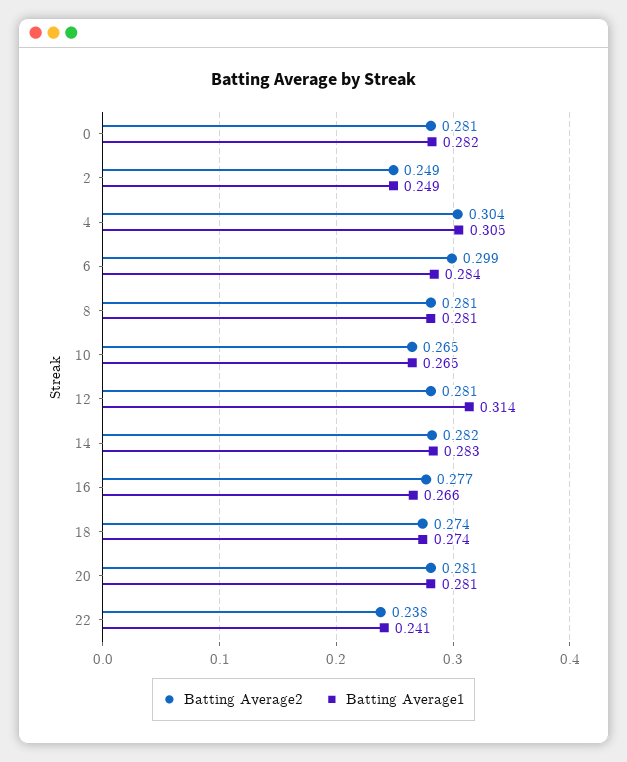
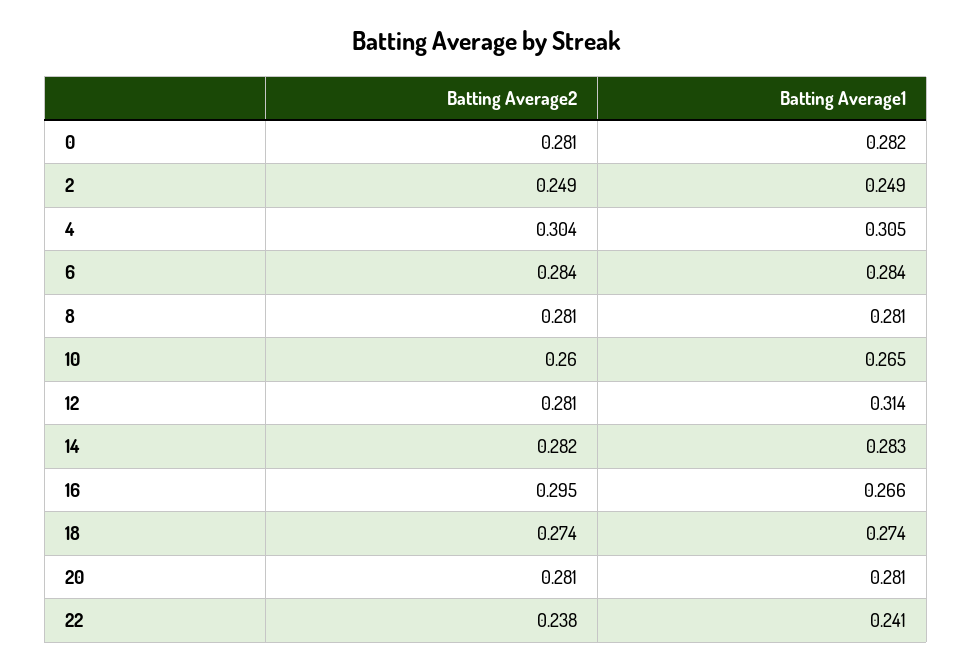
Batting Average2, 6: 0.299 -> 0.284
Batting Average2, 10: 0.265 -> 0.26
Batting Average2, 16: 0.277 -> 0.295

